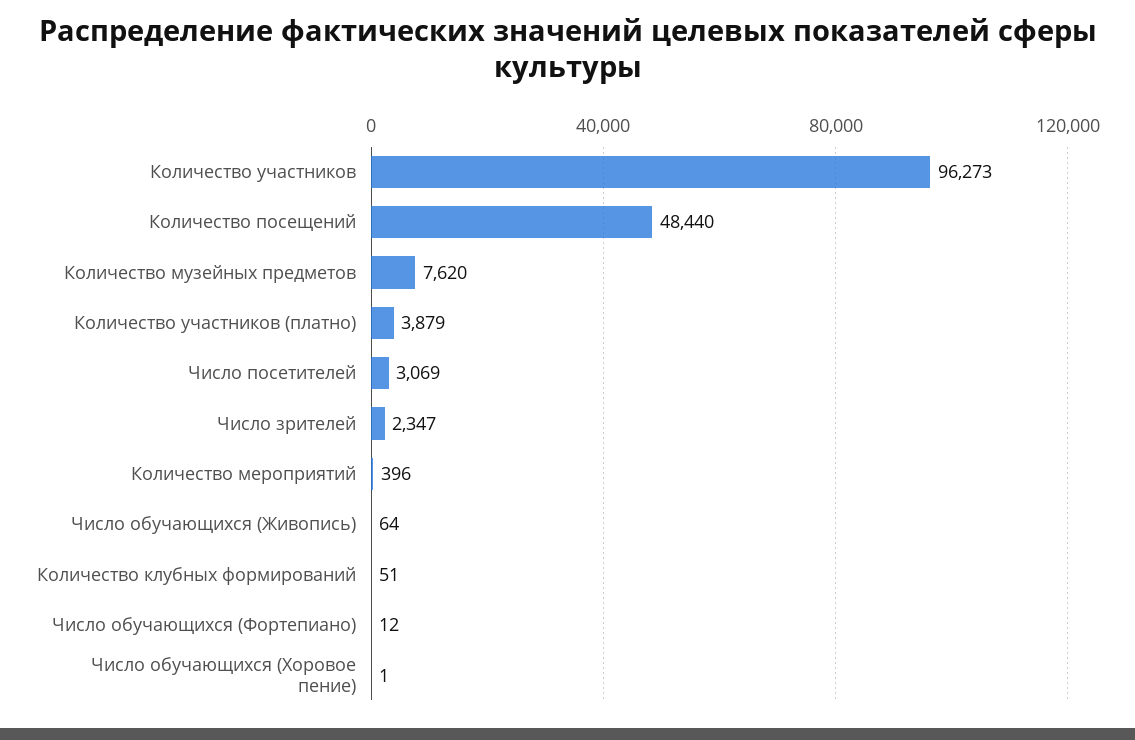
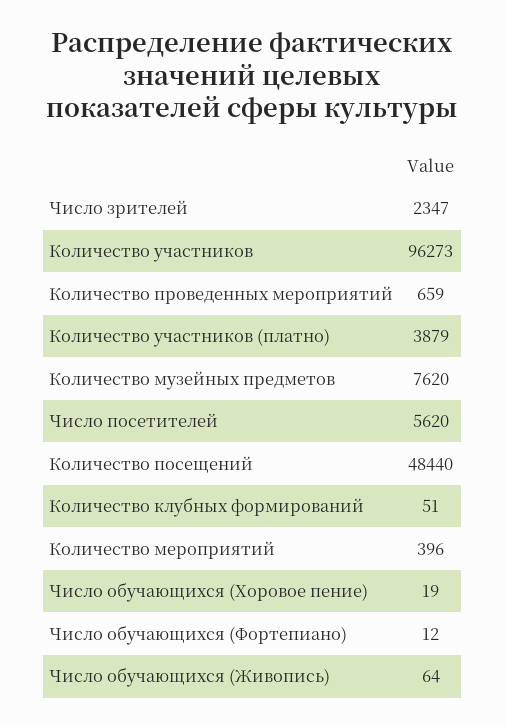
Число посетителей: 3069 -> 5620
Число обучающихся (Хоровое пение): 1 -> 19
Количество проведенных мероприятий: none -> 659

